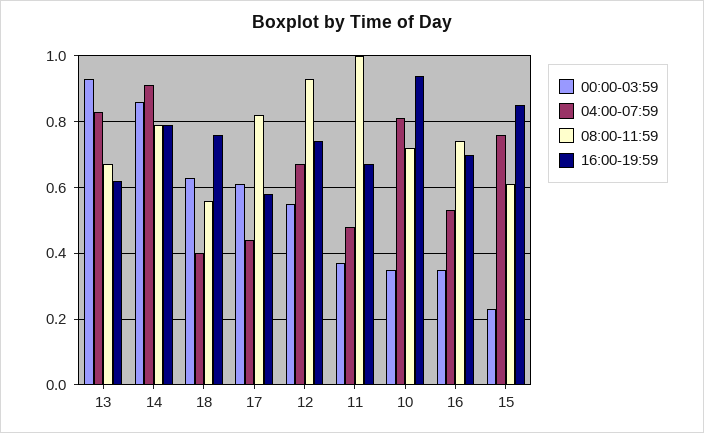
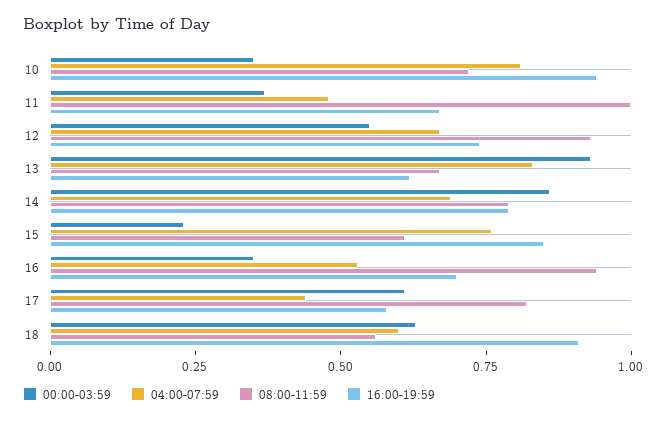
04:00-07:59, 14: 0.9 -> 0.7
04:00-07:59, 18: 0.4 -> 0.6
16:00-19:59, 18: 0.75 -> 0.9
08:00-11:59, 16: 0.75 -> 0.95

